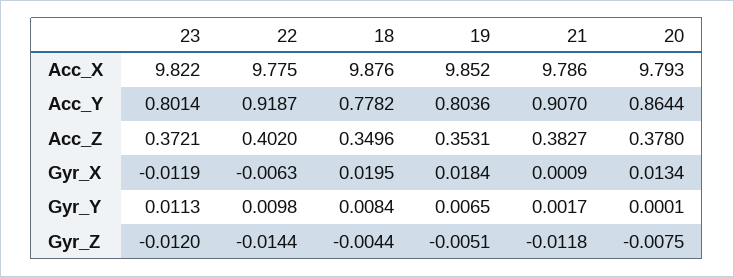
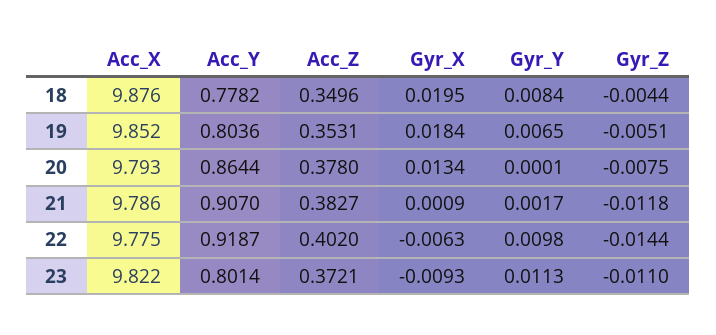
23, Gyr_X: -0.0119 -> -0.0093
23, Gyr_Z: -0.012 -> -0.011

